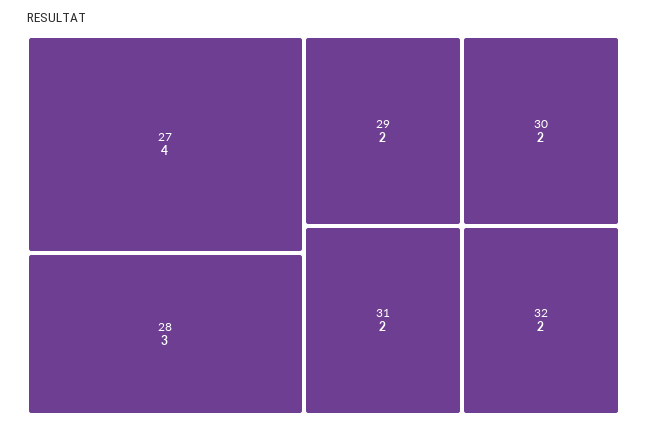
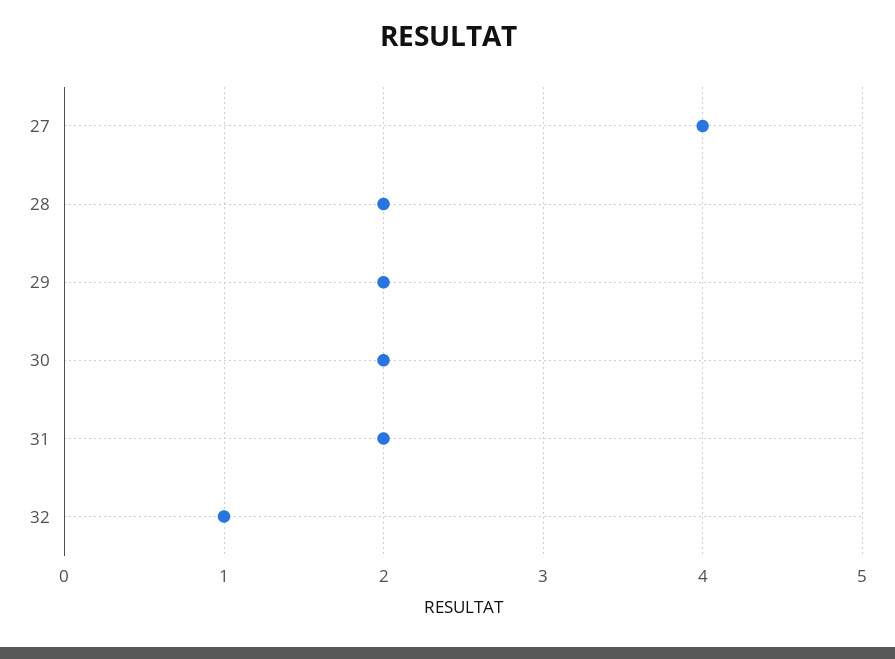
28: 3 -> 2
32: 2 -> 1

